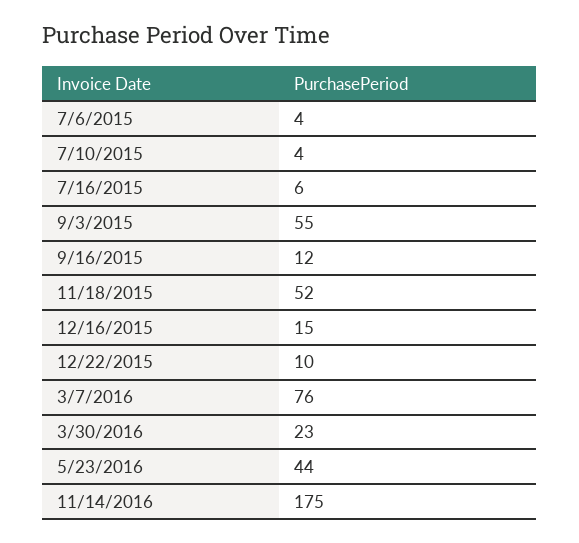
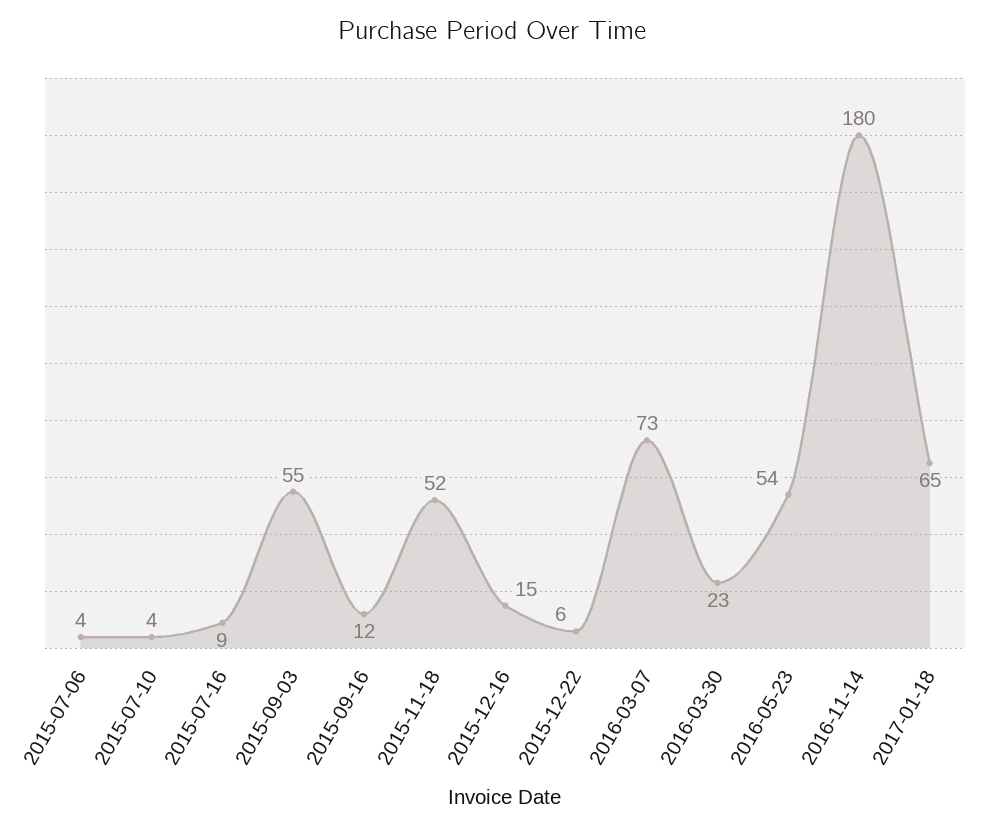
7/16/2015: 6 -> 9
12/22/2015: 10 -> 6
3/7/2016: 76 -> 73
5/23/2016: 44 -> 54
11/14/2016: 175 -> 180
2017-01-18: none -> 65

